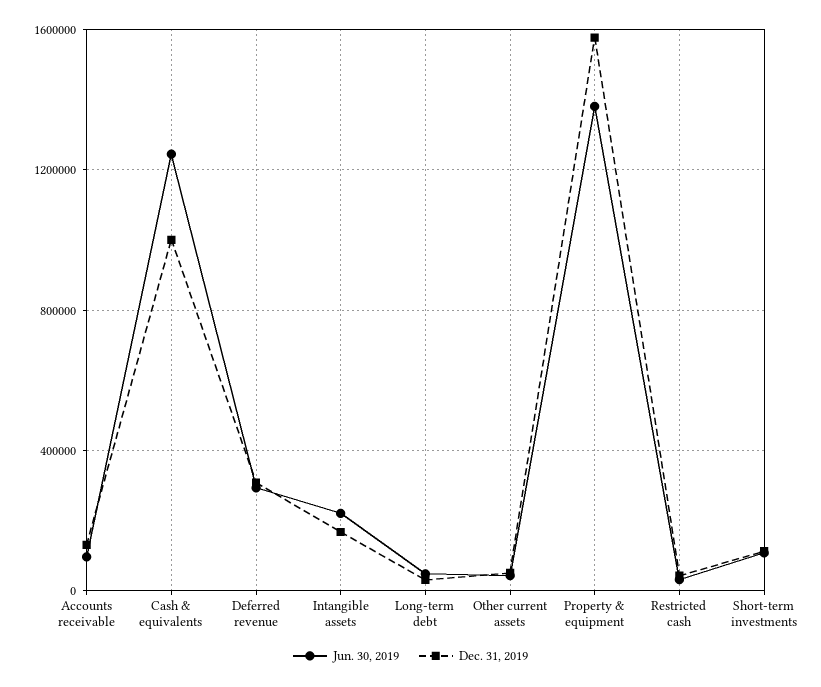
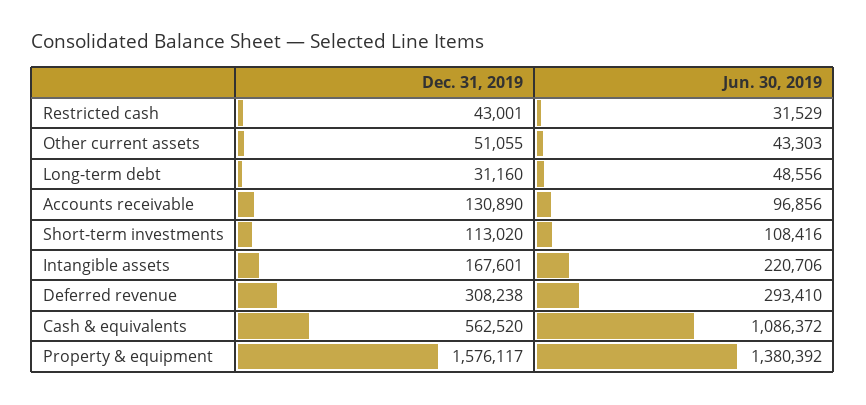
Jun. 30, 2019, Cash & equivalents: 1250000 -> 1086372
Dec. 31, 2019, Cash & equivalents: 1000000 -> 562520

